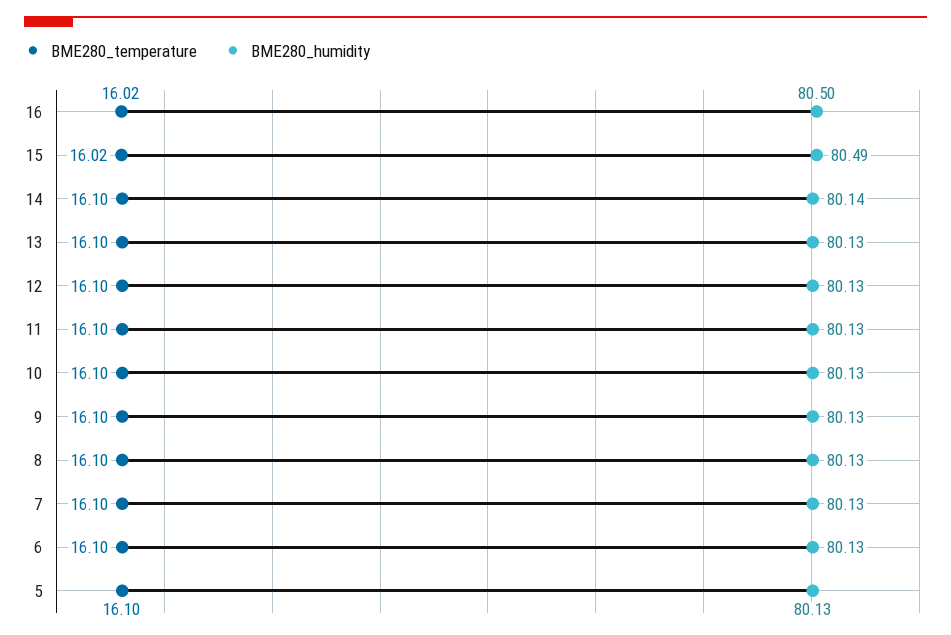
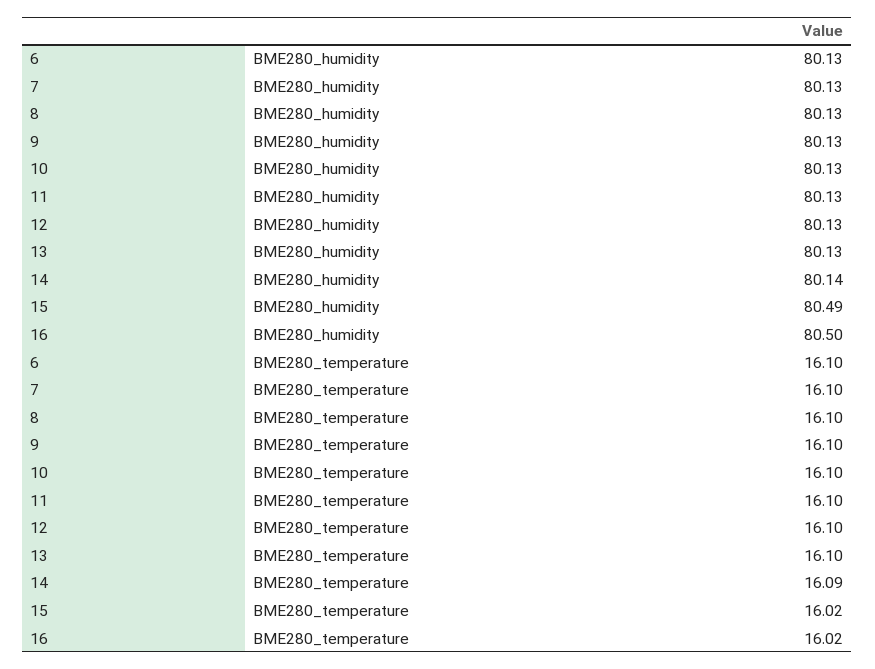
BME280_temperature, 14: 16.1 -> 16.09
BME280_temperature, 5: 16.1 -> none
BME280_humidity, 5: 80.13 -> none

